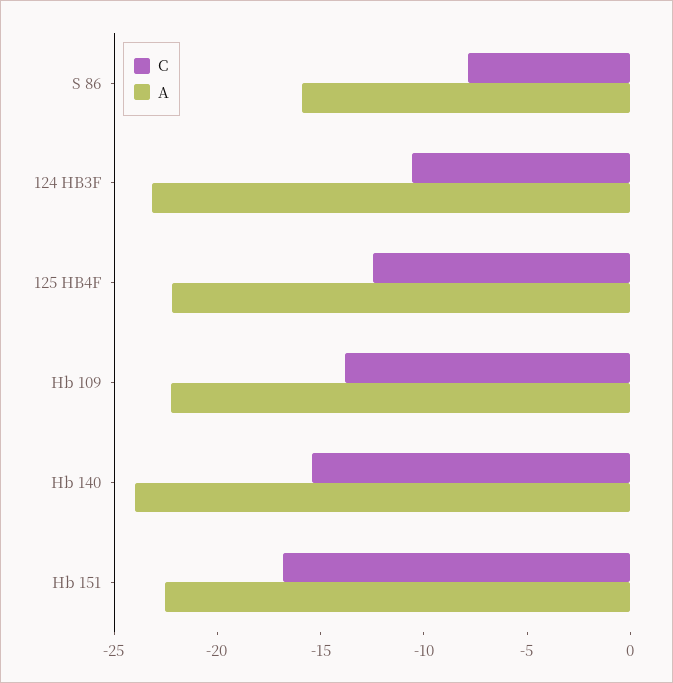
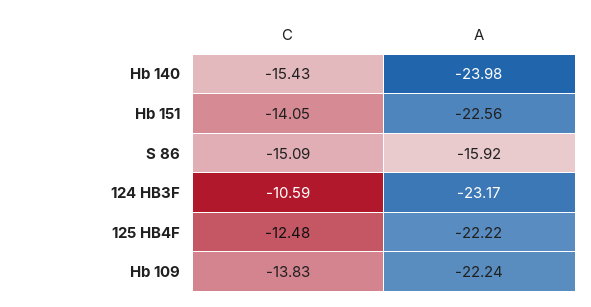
C, S 86: -8 -> -15.09
C, Hb 151: -17 -> -14.05

